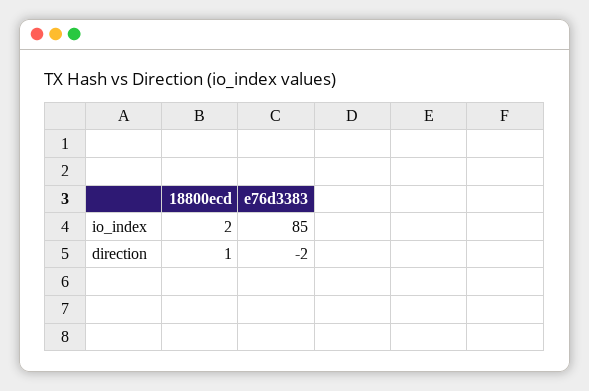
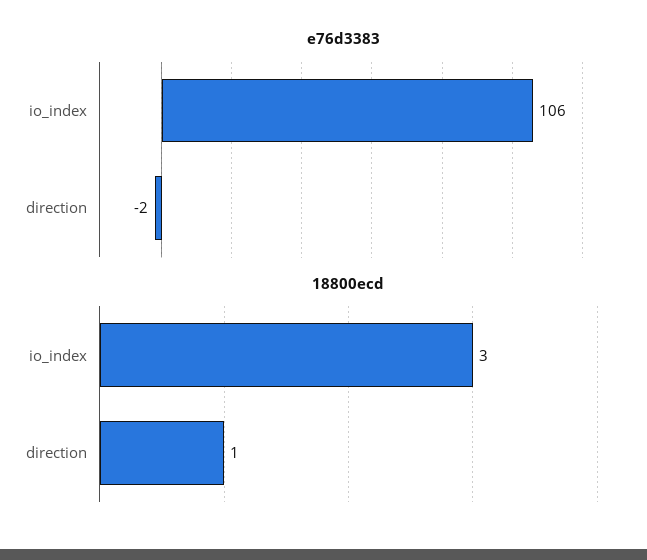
18800ecd, io_index: 2 -> 3
e76d3383, io_index: 85 -> 106

